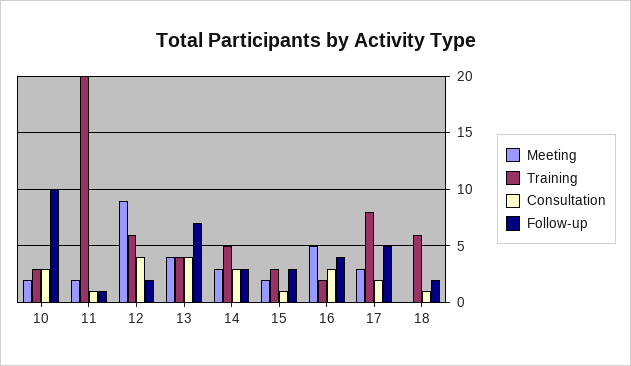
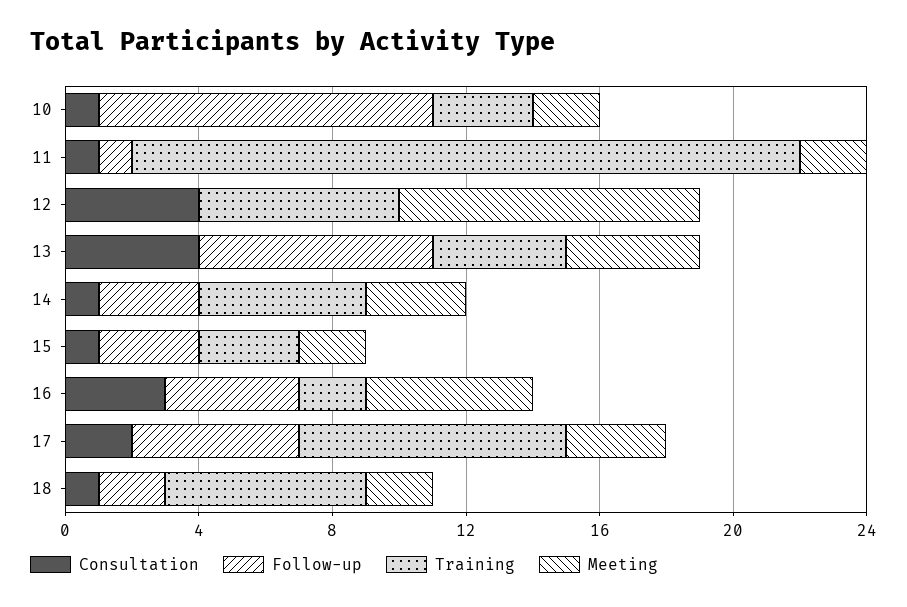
Consultation, 10: 3 -> 1
Follow-up, 12: 2 -> 0
Consultation, 14: 3 -> 1
Meeting, 18: 0 -> 2

